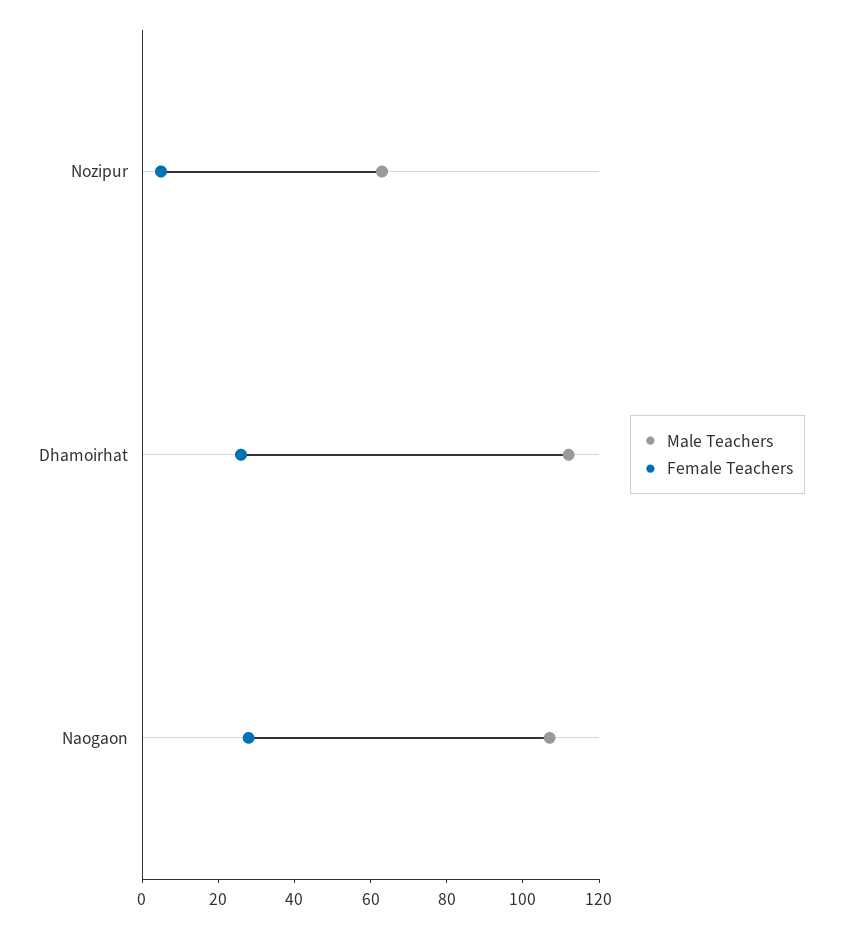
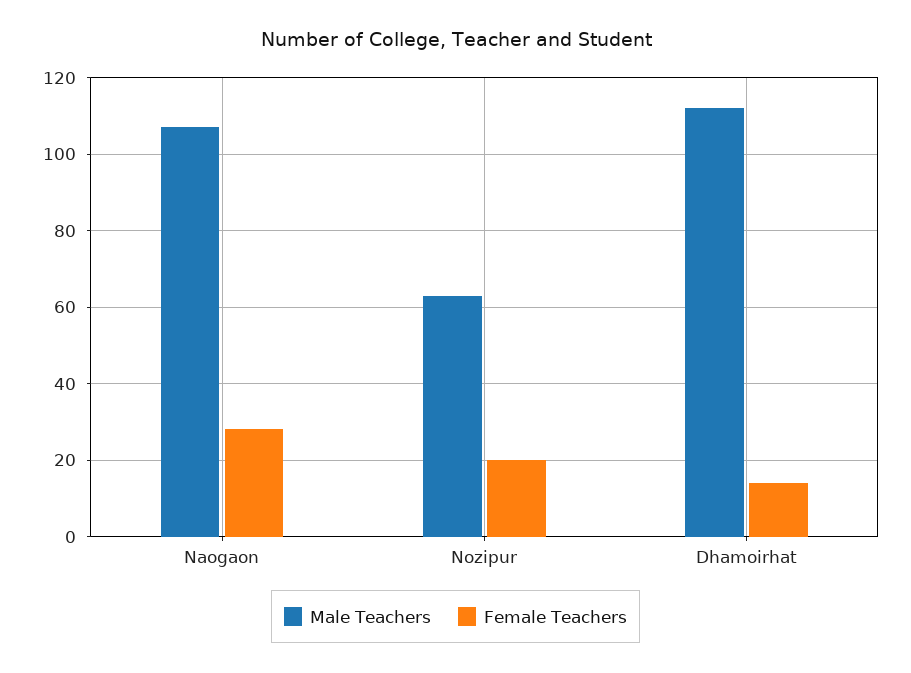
Female Teachers, Nozipur: 5 -> 20
Female Teachers, Dhamoirhat: 25 -> 15

